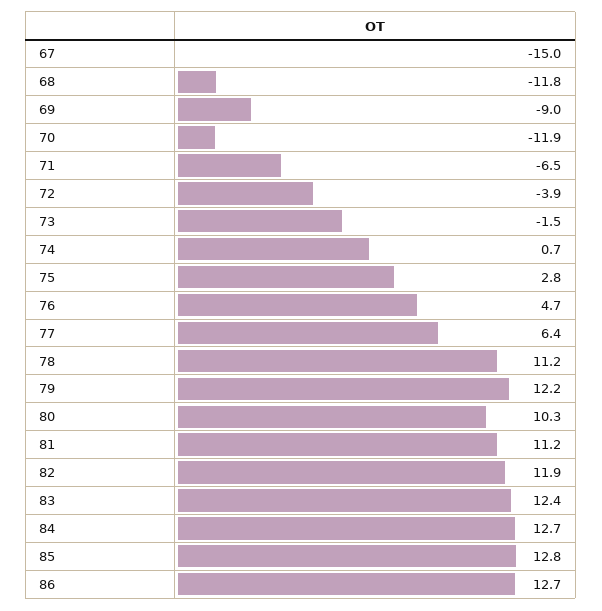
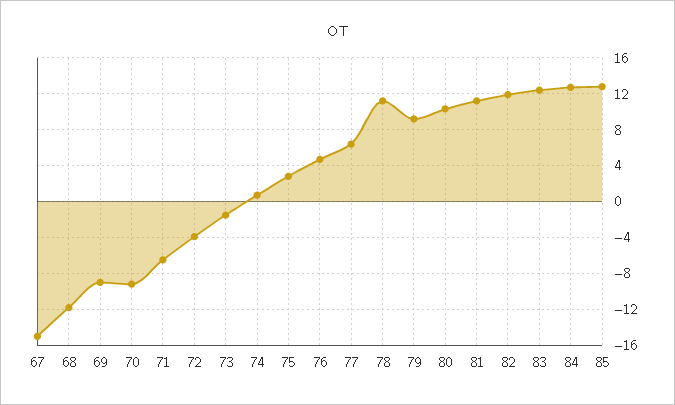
70: -11.9 -> -9
79: 12.2 -> 9
86: 12.7 -> none

